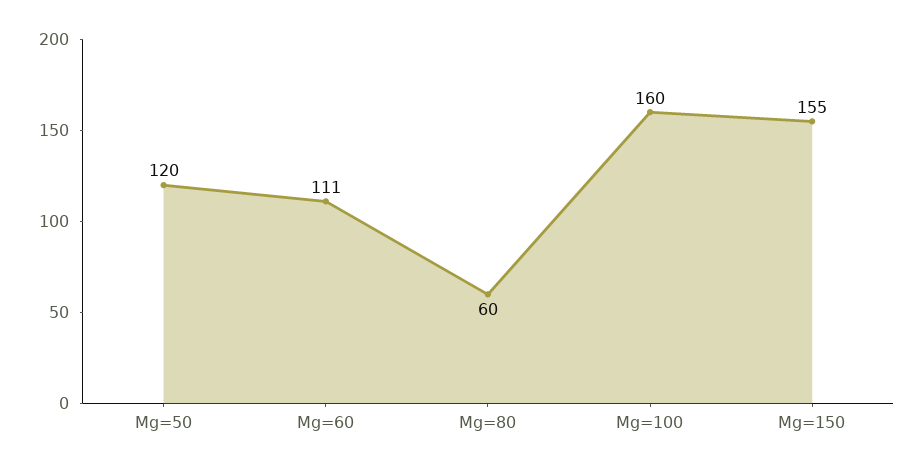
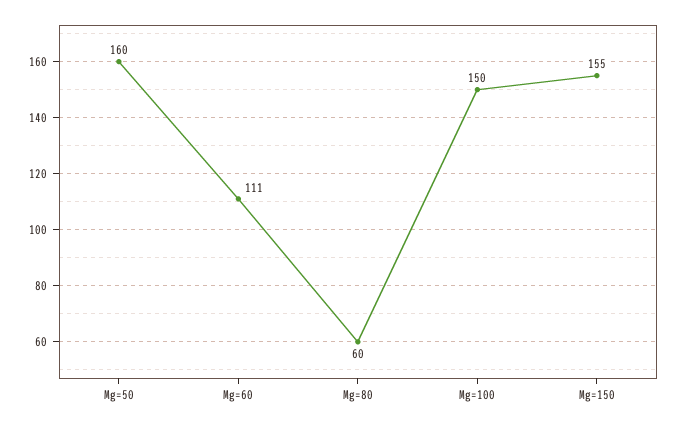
Mg=50: 120 -> 160
Mg=100: 160 -> 150

